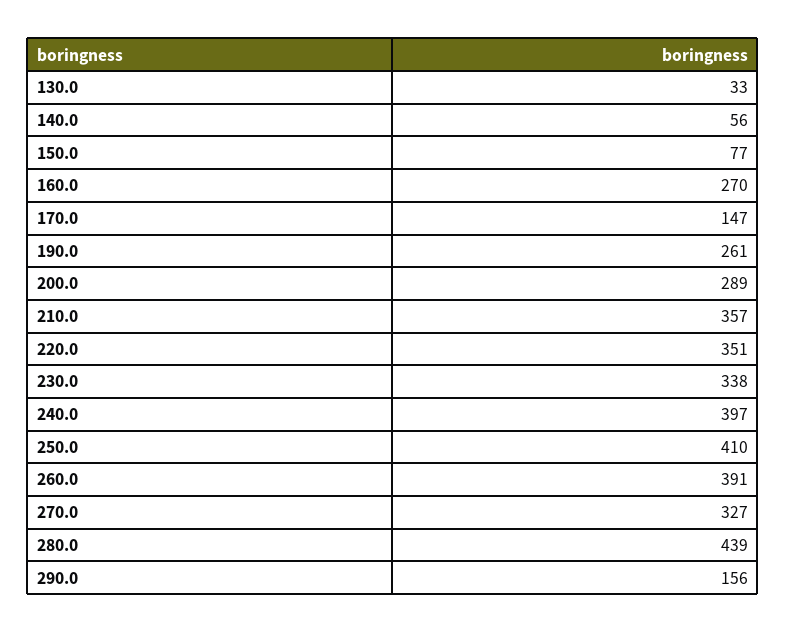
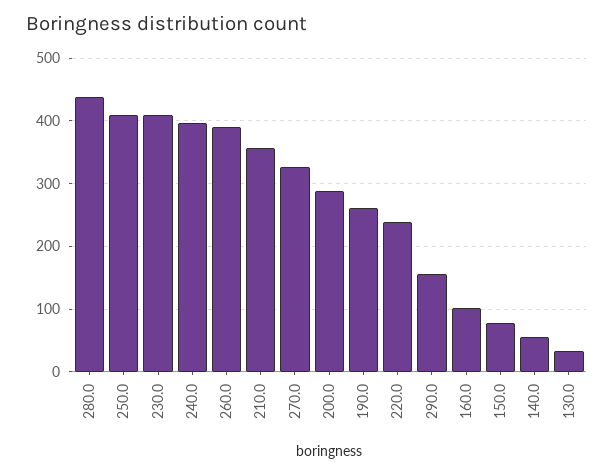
160.0: 270 -> 100
170.0: 147 -> none
220.0: 351 -> 240
230.0: 338 -> 410

